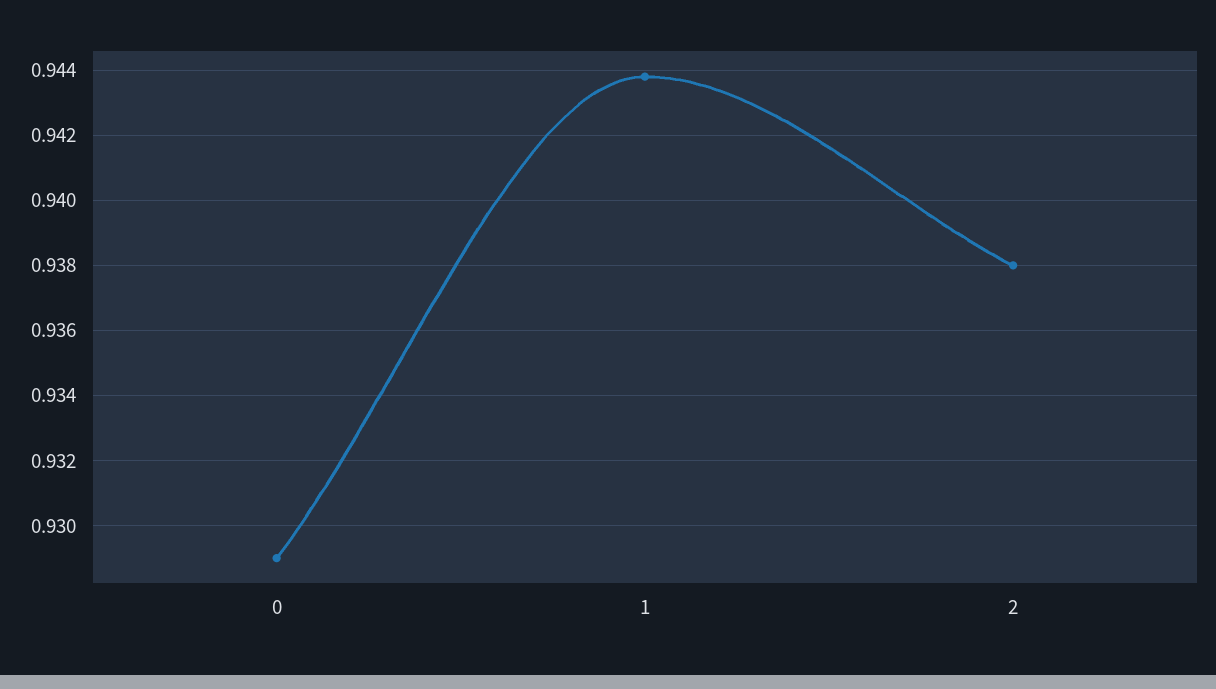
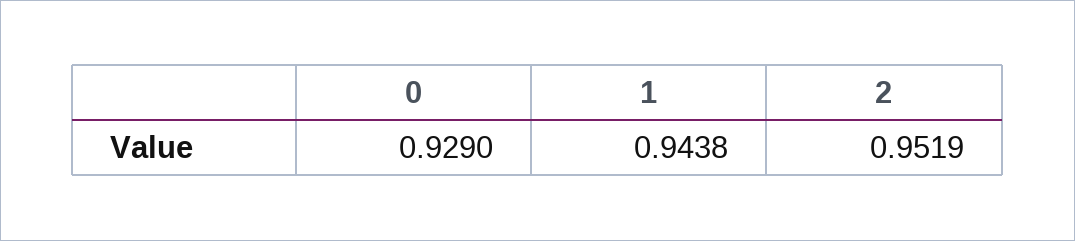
2: 0.938 -> 0.9519

